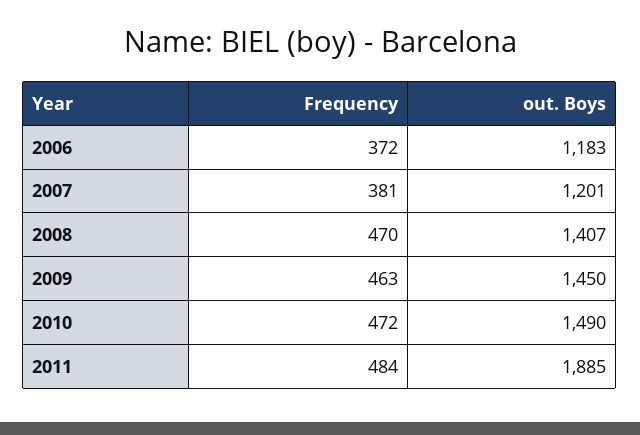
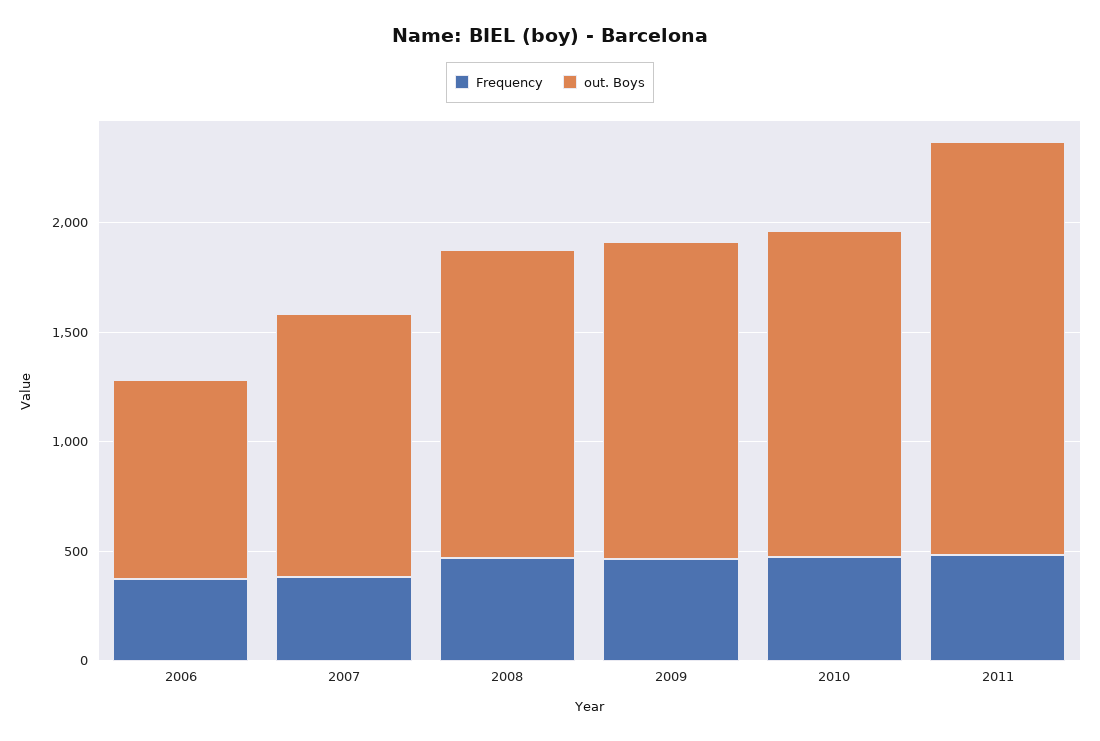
out. Boys, 2006: 1183 -> 900

